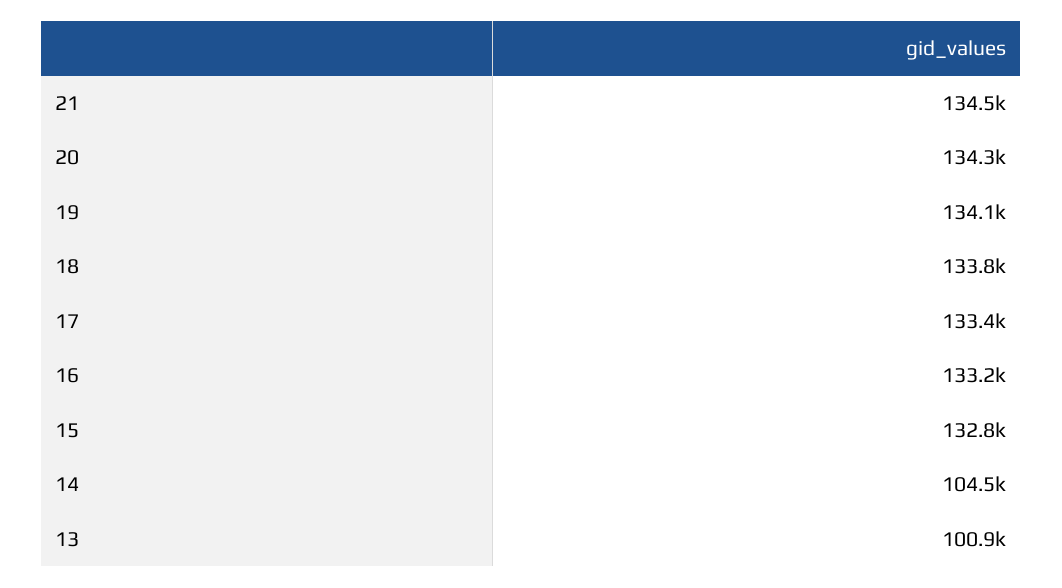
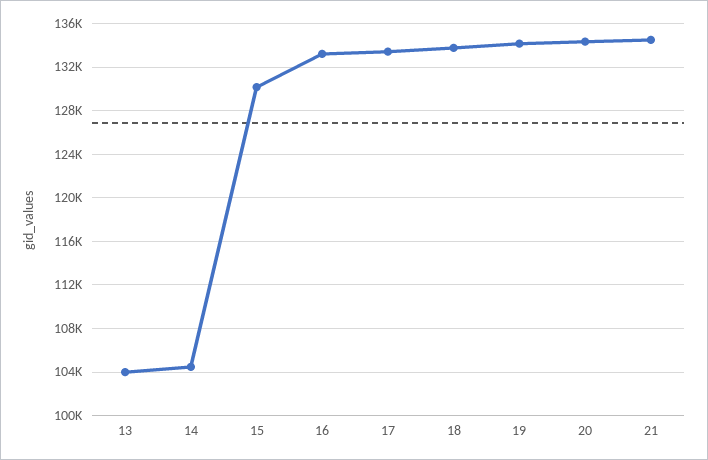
15: 132800 -> 130000
13: 100900 -> 104000

